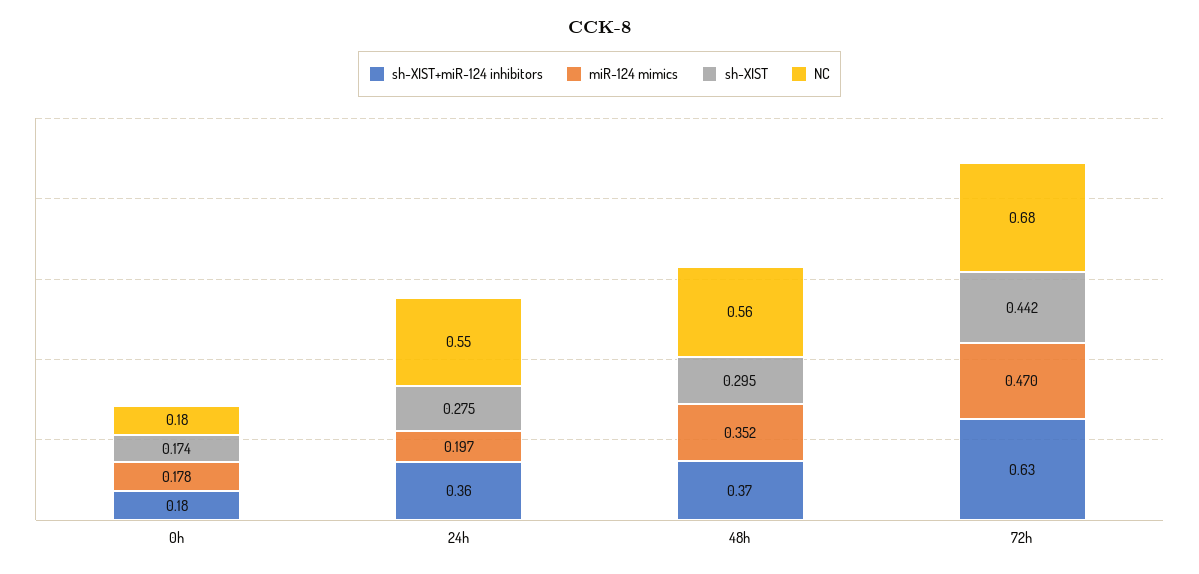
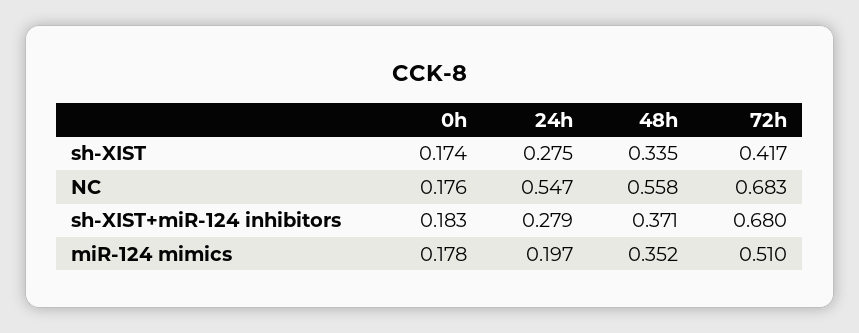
sh-XIST+miR-124 inhibitors, 24h: 0.36 -> 0.279
sh-XIST, 48h: 0.295 -> 0.335
sh-XIST+miR-124 inhibitors, 72h: 0.63 -> 0.68
miR-124 mimics, 72h: 0.47 -> 0.51
sh-XIST, 72h: 0.442 -> 0.417

